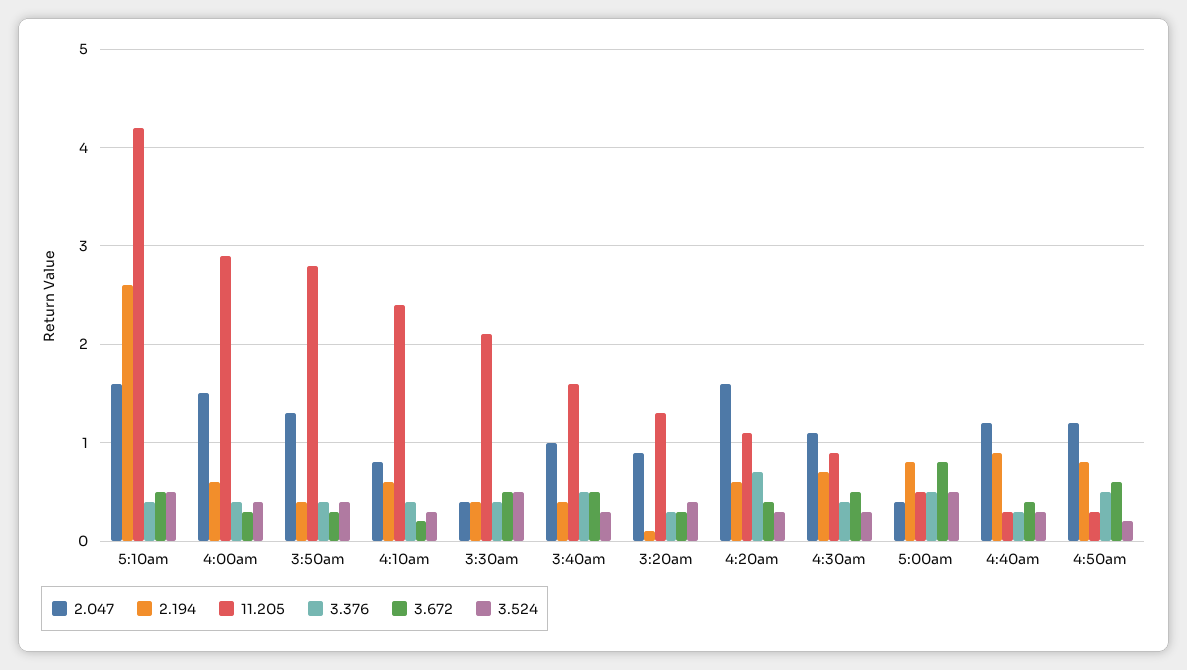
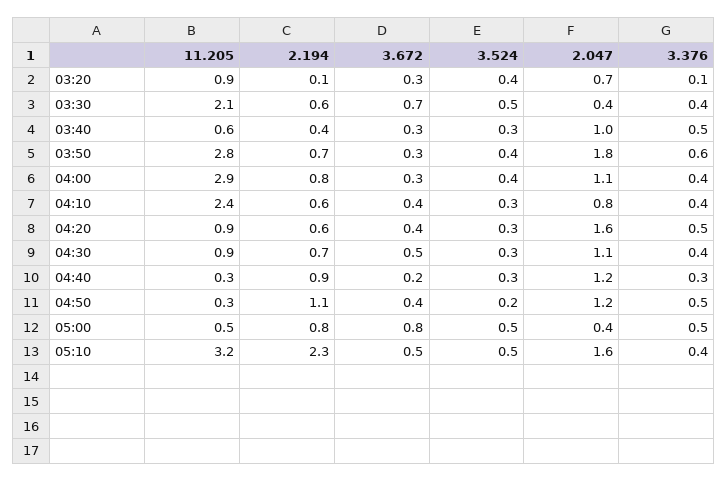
2.194, 5:10am: 2.6 -> 2.3
11.205, 5:10am: 4.2 -> 3.2
2.047, 4:00am: 1.5 -> 1.1
2.194, 4:00am: 0.6 -> 0.8
2.047, 3:50am: 1.3 -> 1.8
2.194, 3:50am: 0.4 -> 0.7
3.376, 3:50am: 0.4 -> 0.6
3.672, 4:10am: 0.2 -> 0.4
2.194, 3:30am: 0.4 -> 0.6
3.672, 3:30am: 0.5 -> 0.7
11.205, 3:40am: 1.6 -> 0.6
3.672, 3:40am: 0.5 -> 0.3
2.047, 3:20am: 0.9 -> 0.7
11.205, 3:20am: 1.3 -> 0.9
3.376, 3:20am: 0.3 -> 0.1
11.205, 4:20am: 1.1 -> 0.9
3.376, 4:20am: 0.7 -> 0.5
3.672, 4:40am: 0.4 -> 0.2
2.194, 4:50am: 0.8 -> 1.1
3.672, 4:50am: 0.6 -> 0.4

